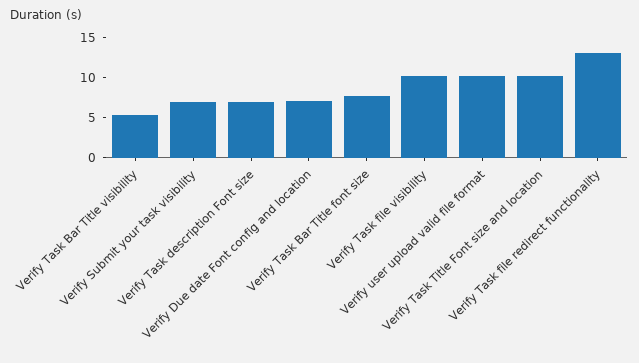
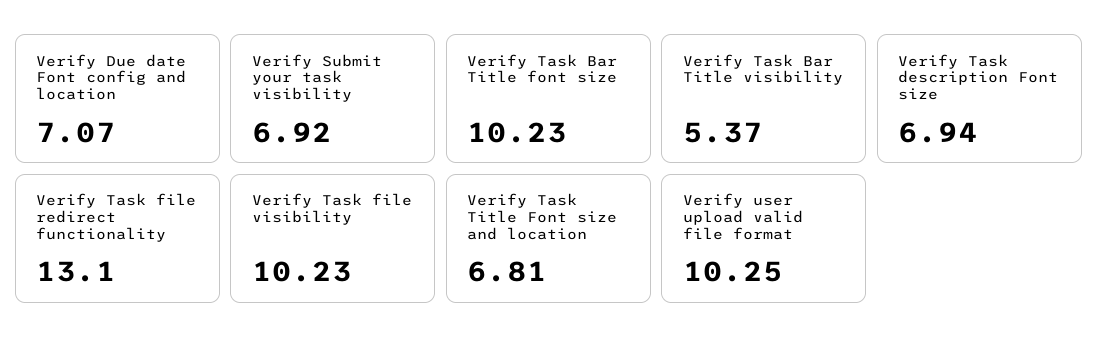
Verify Task Bar Title font size: 8 -> 10.23
Verify Task Title Font size and location: 10 -> 6.81

